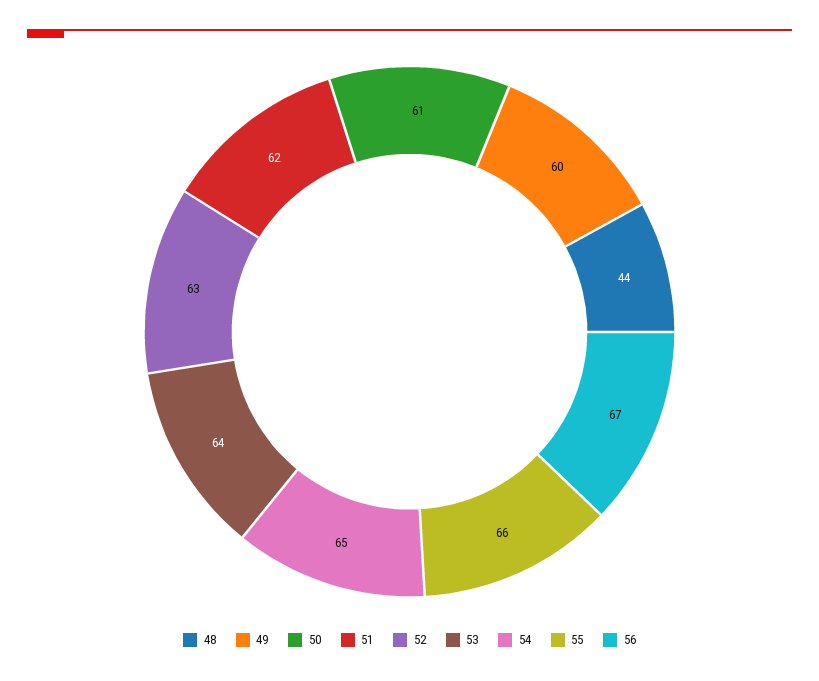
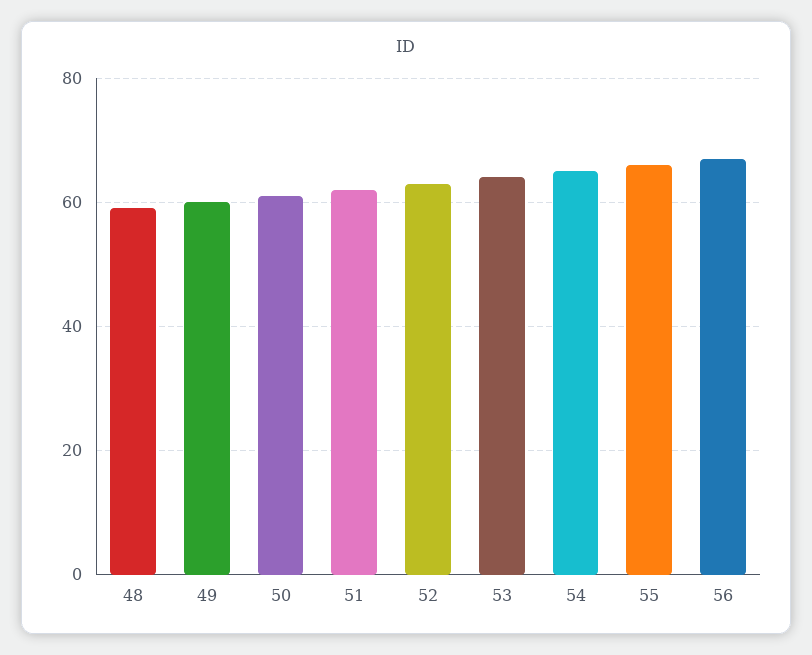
48: 44 -> 60

